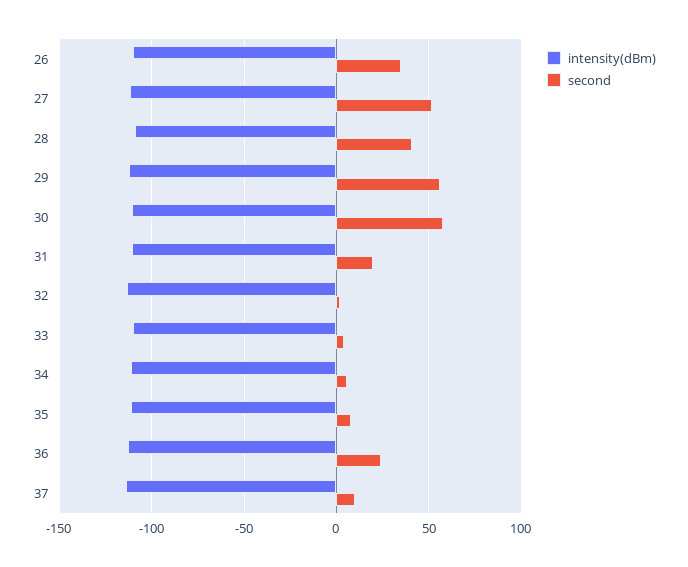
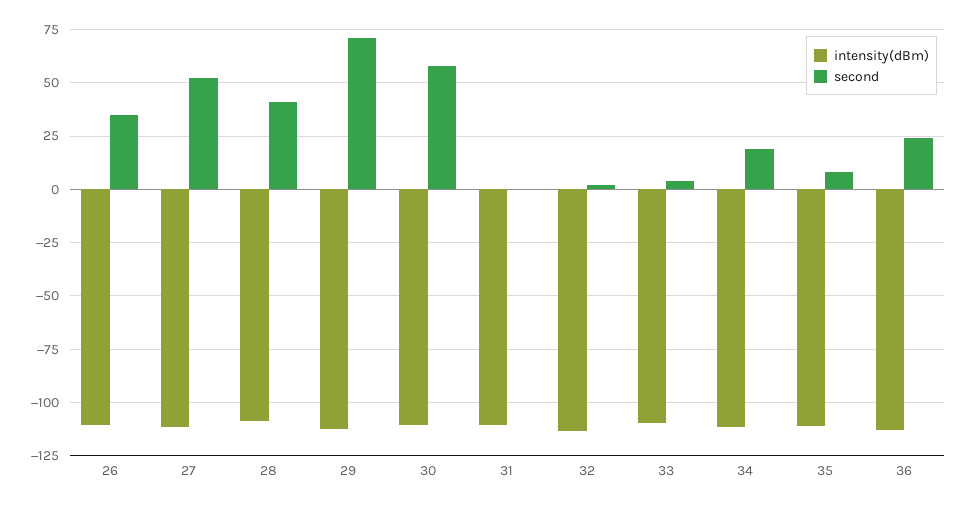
second, 29: 55 -> 70
second, 31: 20 -> 0
second, 34: 5 -> 20
intensity(dBm), 37: -115 -> none
second, 37: 10 -> none

